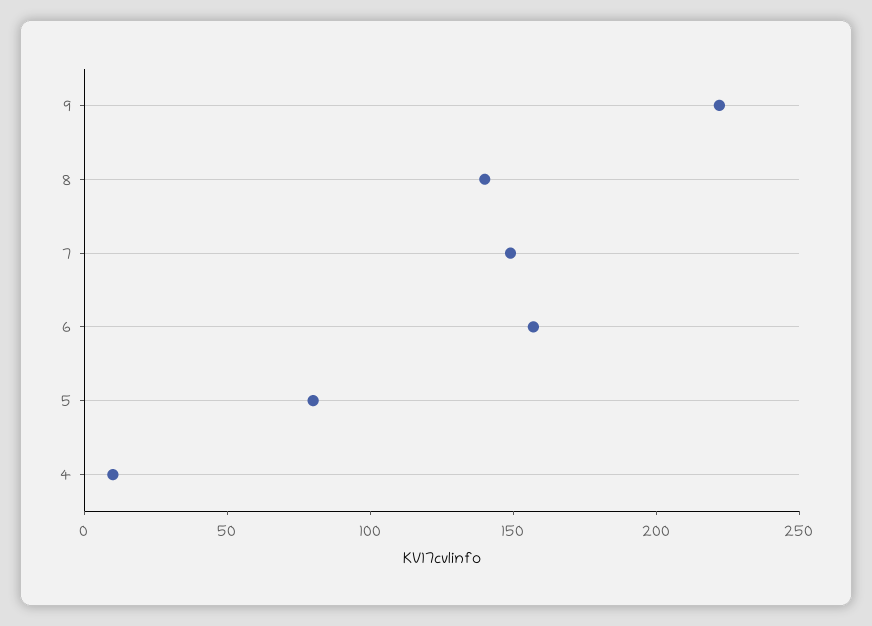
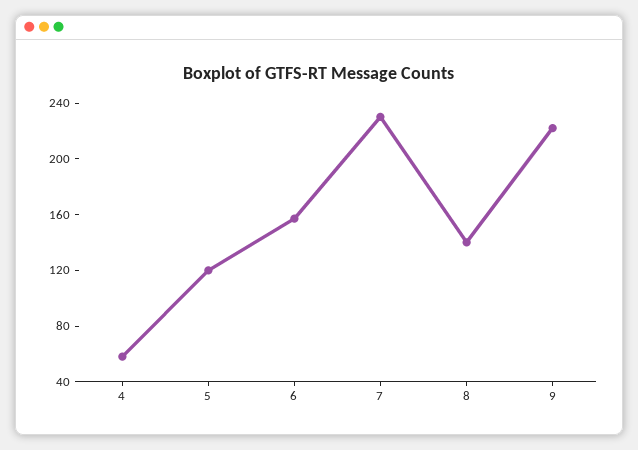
7: 150 -> 230
5: 80 -> 120
4: 10 -> 60

